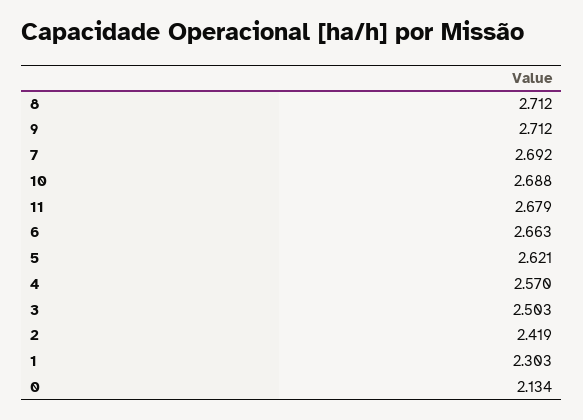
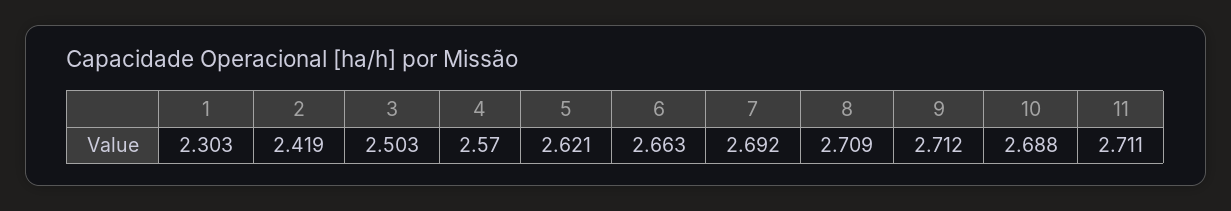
8: 2.712 -> 2.709
11: 2.679 -> 2.711
0: 2.134 -> none

